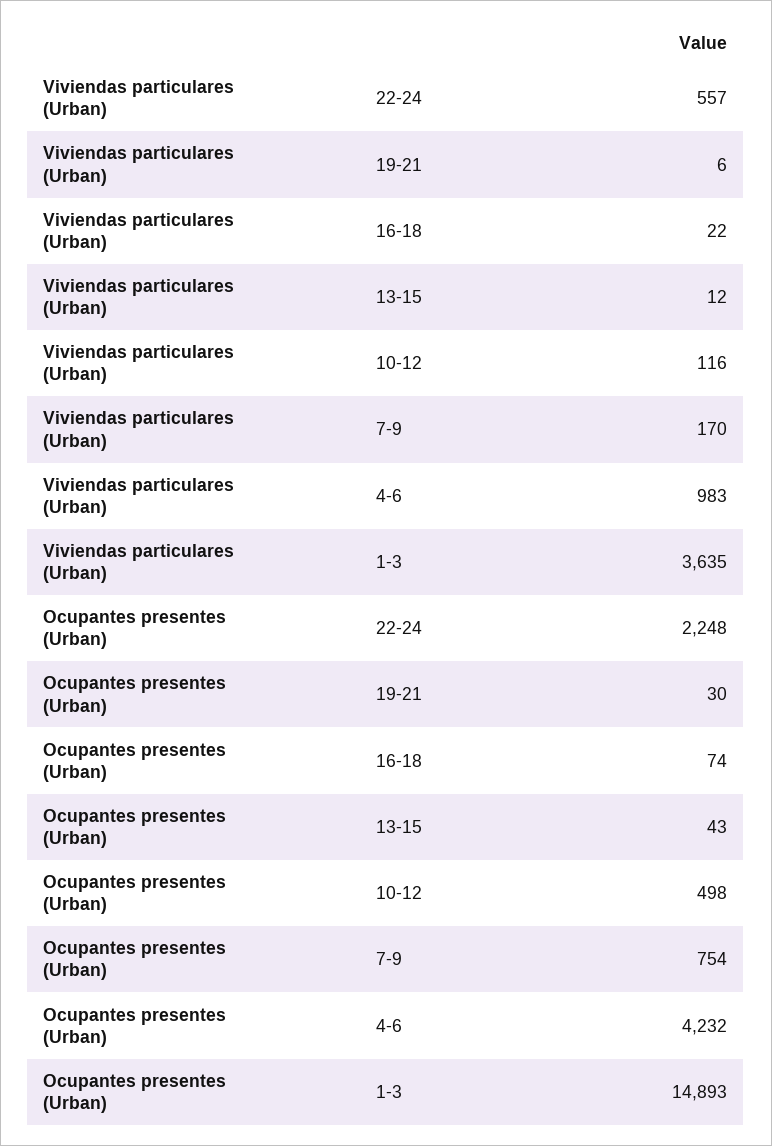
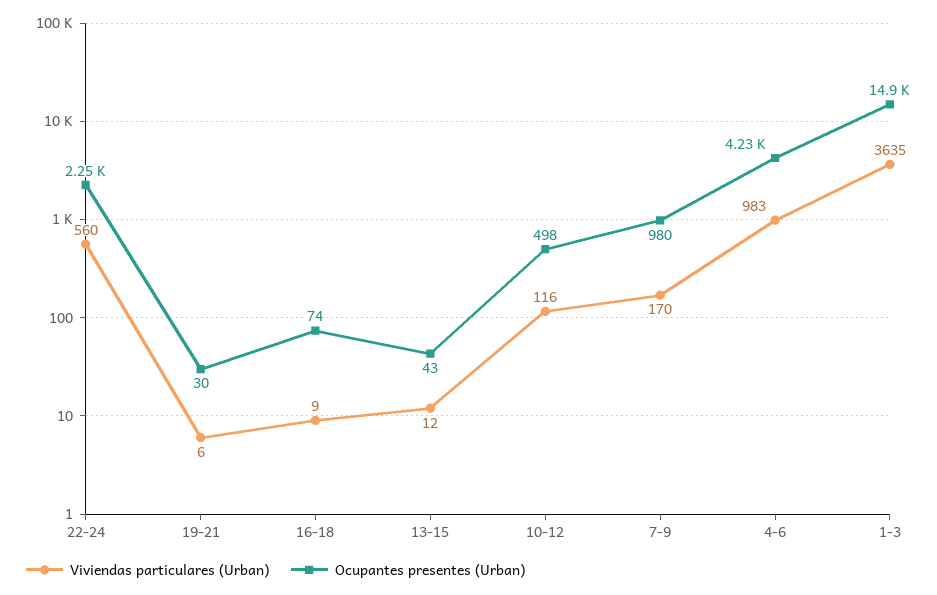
Viviendas particulares (Urban), 22-24: 557 -> 560
Viviendas particulares (Urban), 16-18: 22 -> 9
Ocupantes presentes (Urban), 7-9: 754 -> 980

